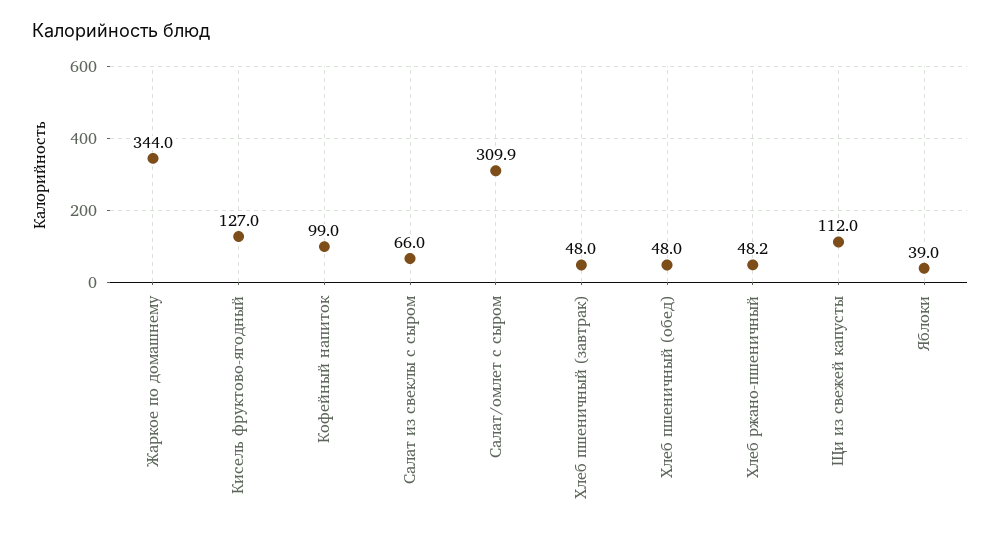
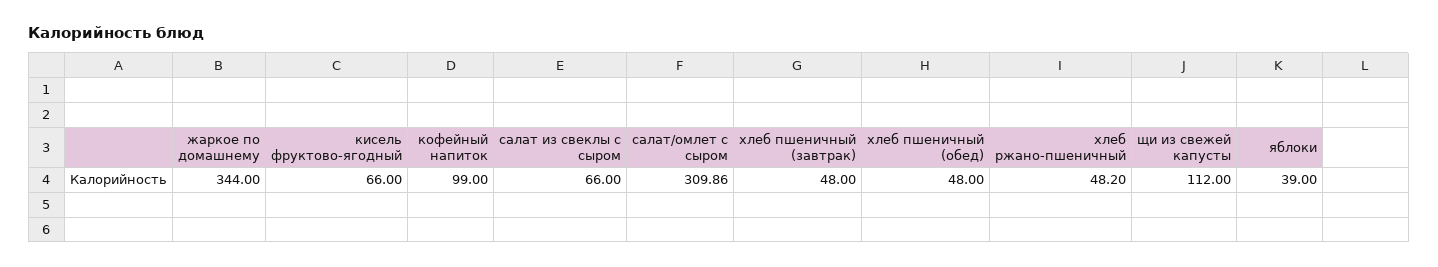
Кисель фруктово-ягодный: 127 -> 66

